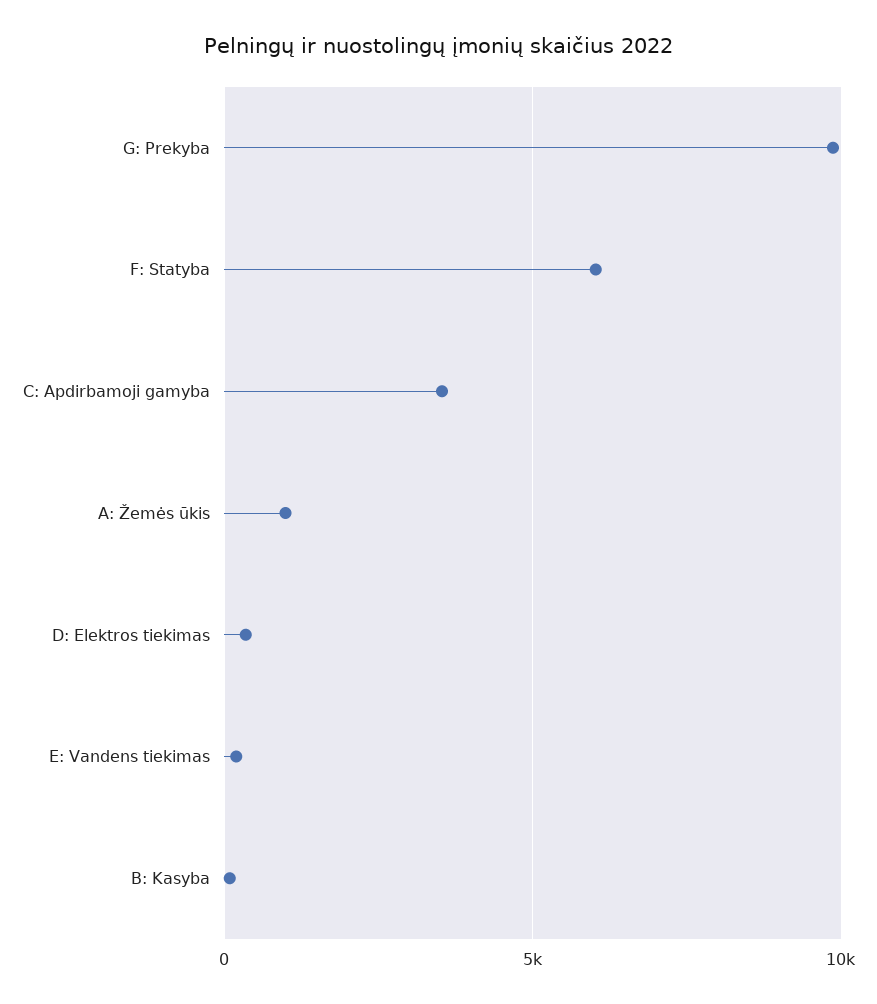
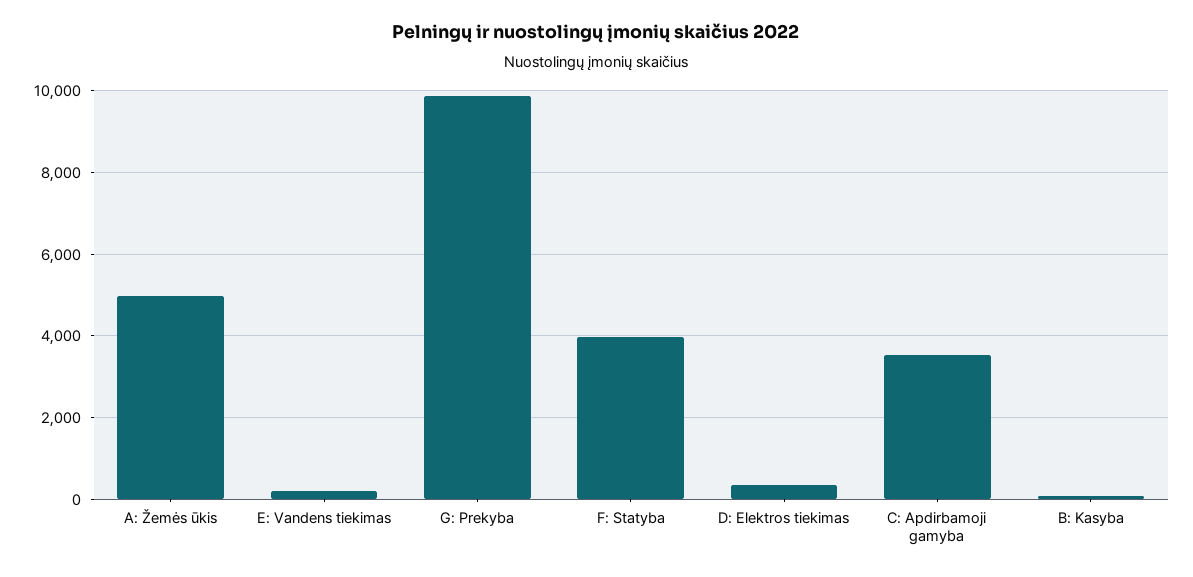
F: Statyba: 6000 -> 4000
A: Žemės ūkis: 1000 -> 5000

